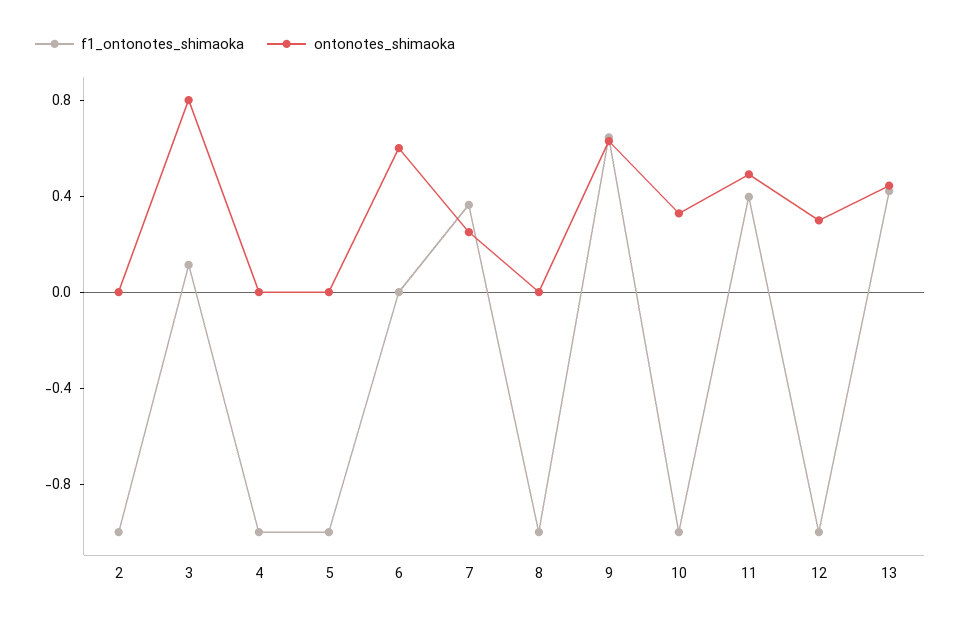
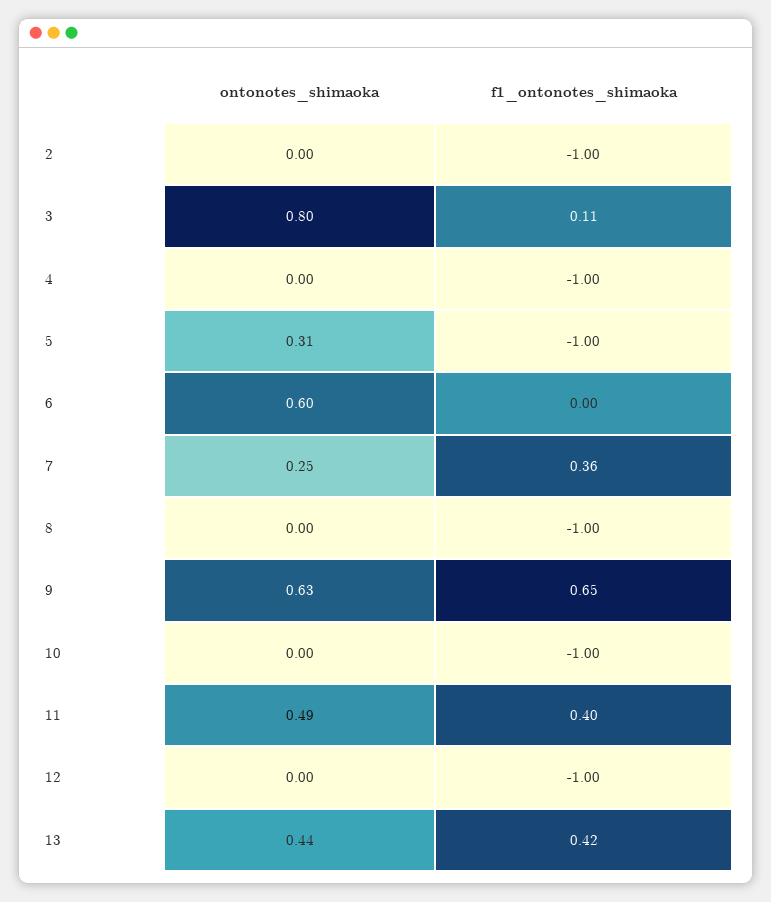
ontonotes_shimaoka, 5: 0 -> 0.31
ontonotes_shimaoka, 10: 0.3 -> 0
ontonotes_shimaoka, 12: 0.3 -> 0

